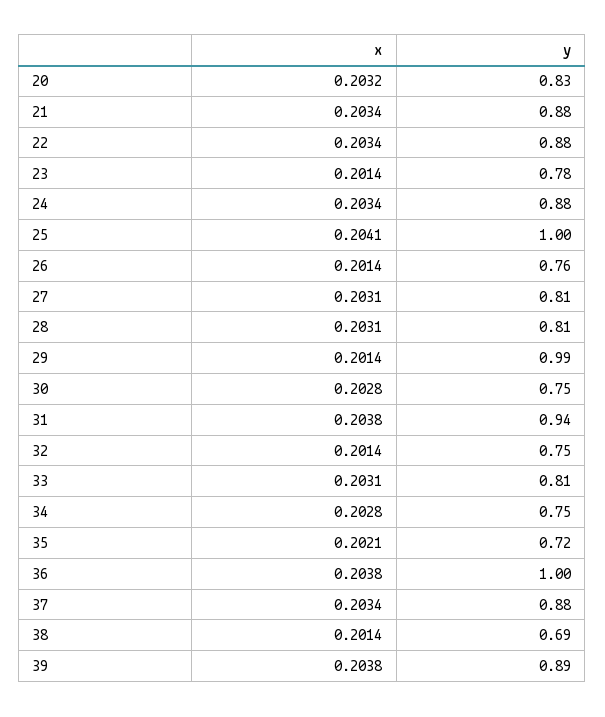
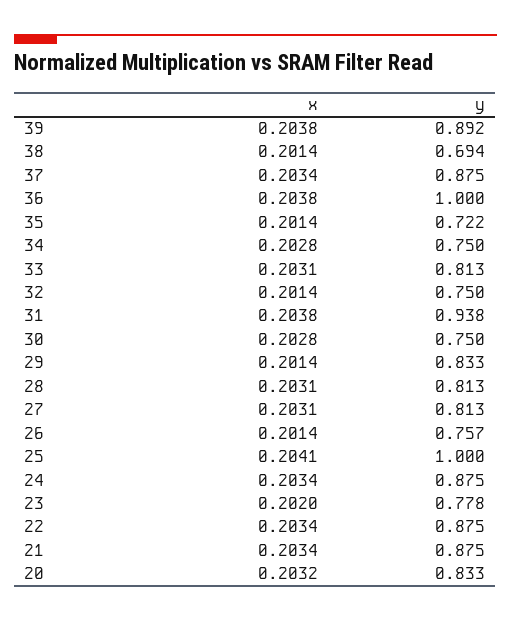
x, 23: 0.2014 -> 0.202
y, 29: 0.99 -> 0.833
x, 35: 0.2021 -> 0.2014

